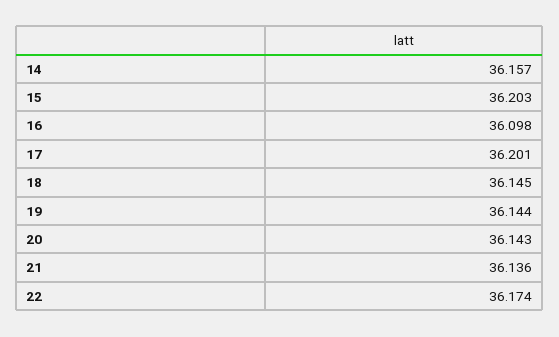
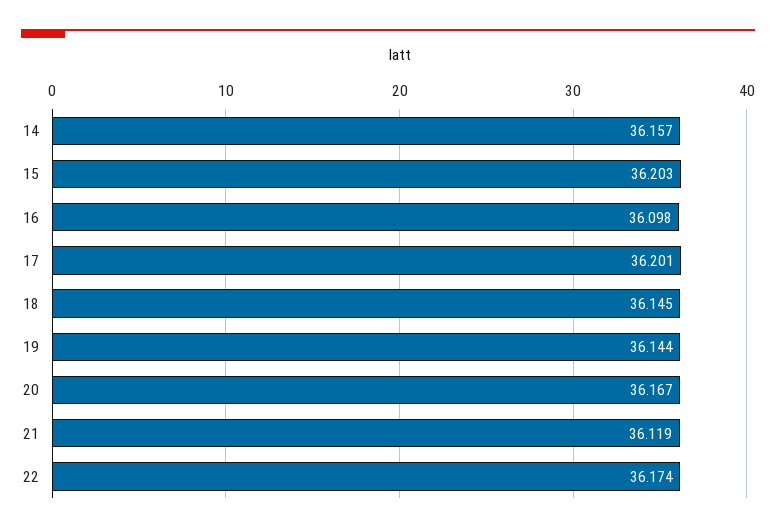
20: 36.143 -> 36.167
21: 36.136 -> 36.119

